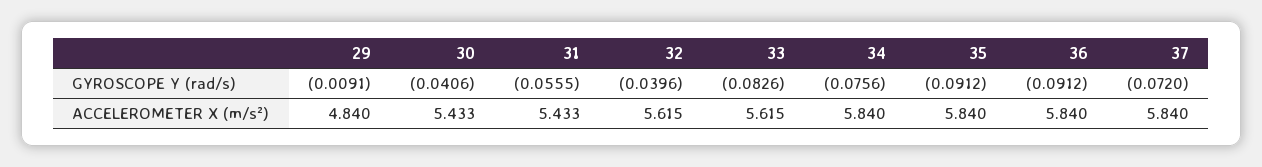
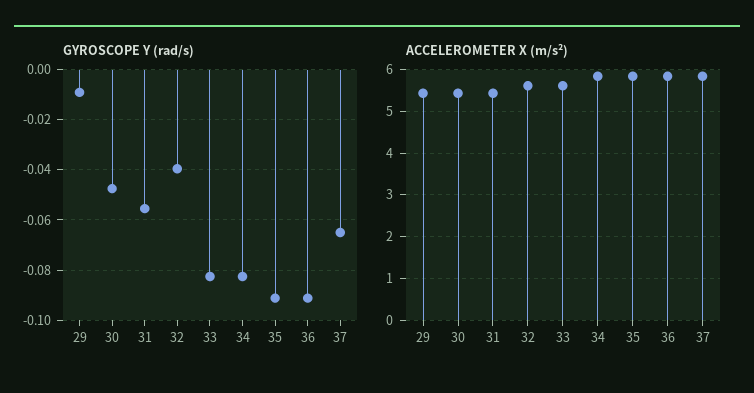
GYROSCOPE Y (rad/s), 30: -0.0406 -> -0.0475
GYROSCOPE Y (rad/s), 34: -0.0756 -> -0.0825
GYROSCOPE Y (rad/s), 37: -0.072 -> -0.065
ACCELEROMETER X (m/s²), 29: 4.84 -> 5.4

